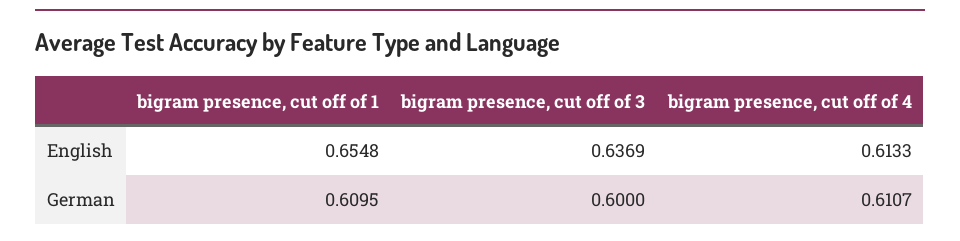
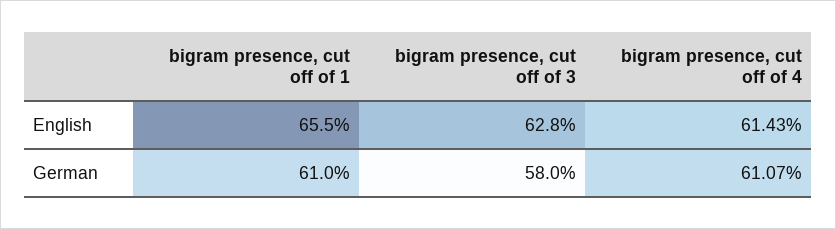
bigram presence, cut off of 3, English: 0.6369 -> 0.628
bigram presence, cut off of 4, English: 0.6133 -> 0.6143
bigram presence, cut off of 3, German: 0.6 -> 0.58

